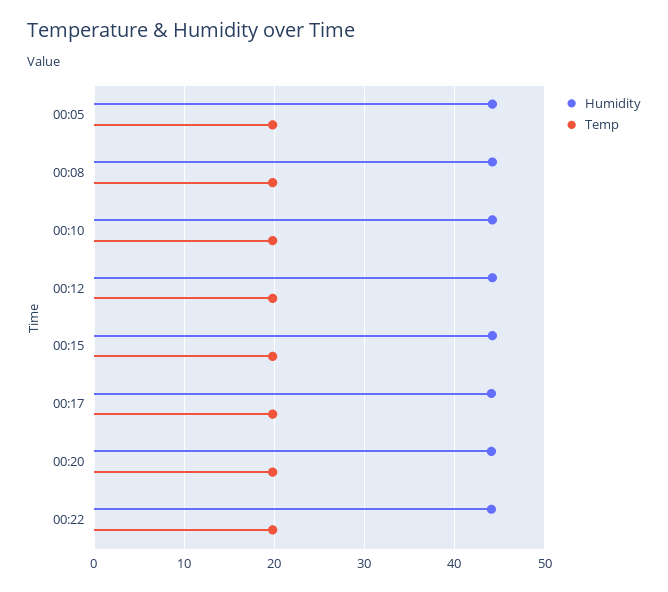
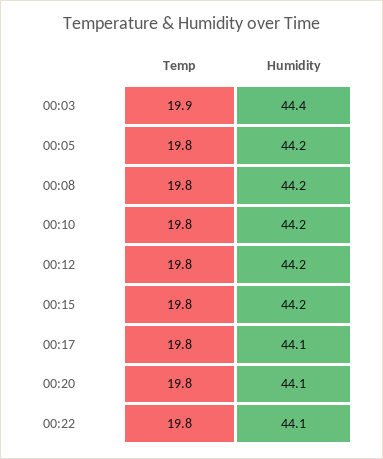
Temp, 00:03: none -> 19.9
Humidity, 00:03: none -> 44.4

